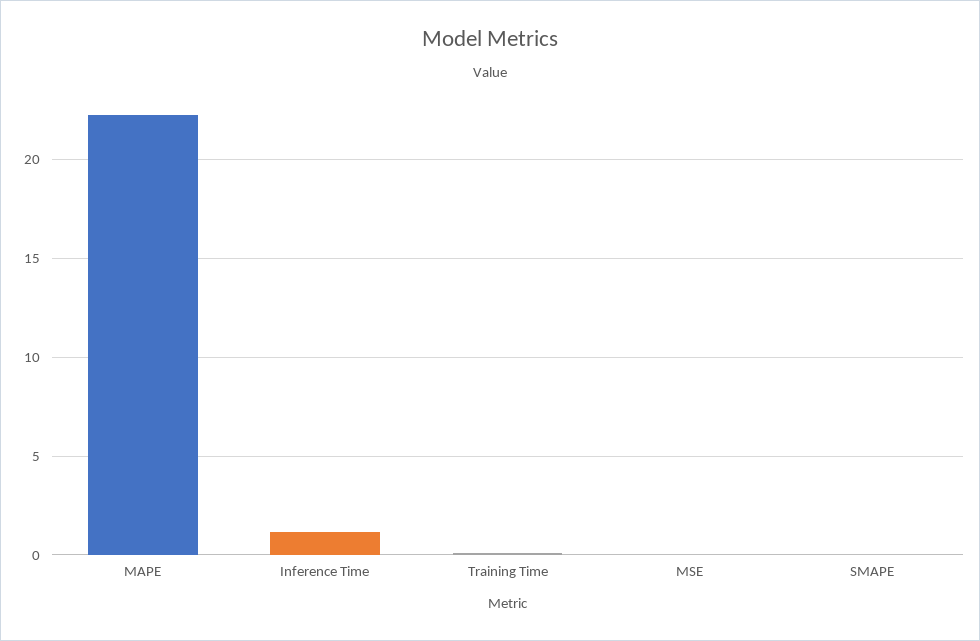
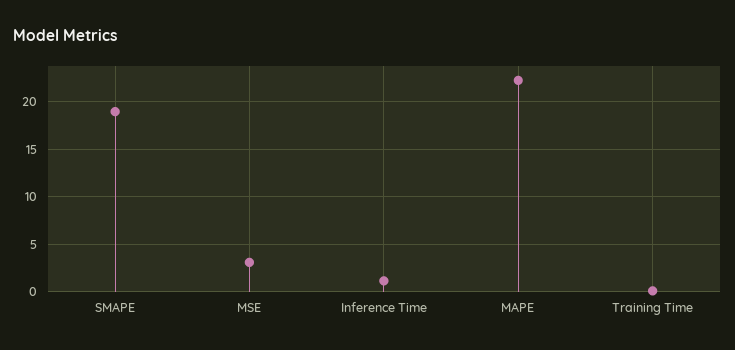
MSE: 0 -> 3
SMAPE: 0 -> 19

